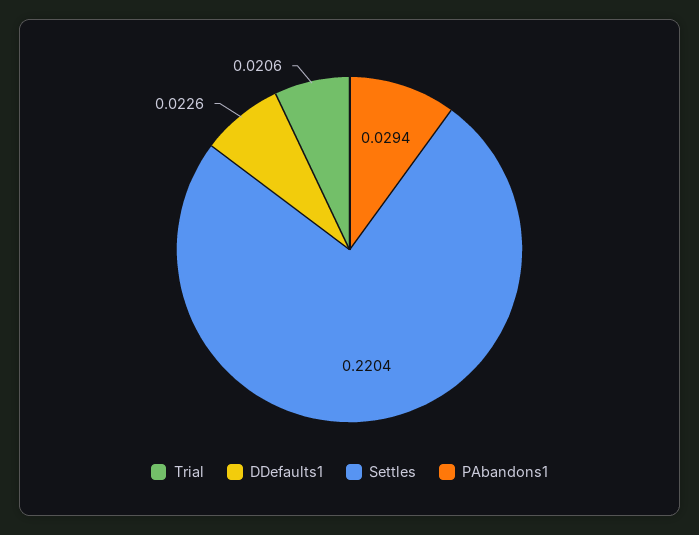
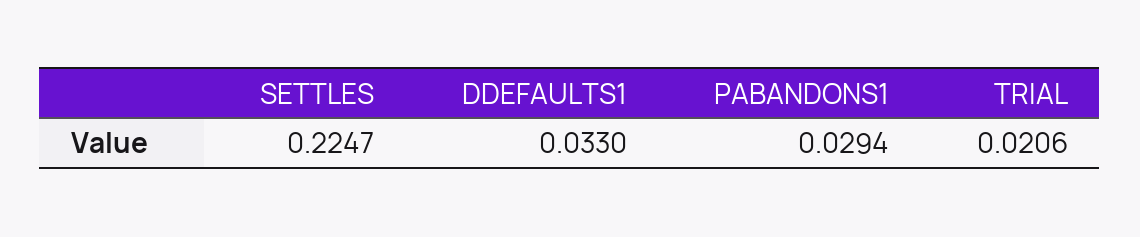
DDefaults1: 0.0226 -> 0.033
Settles: 0.2204 -> 0.2247

